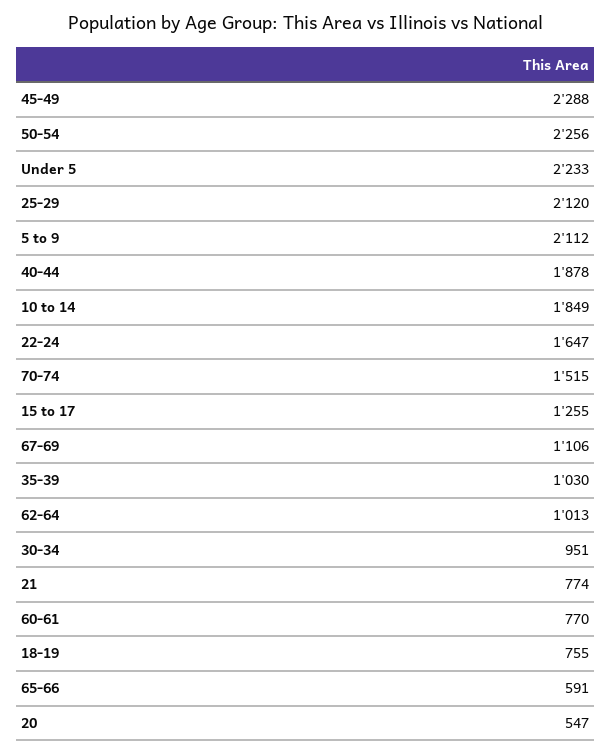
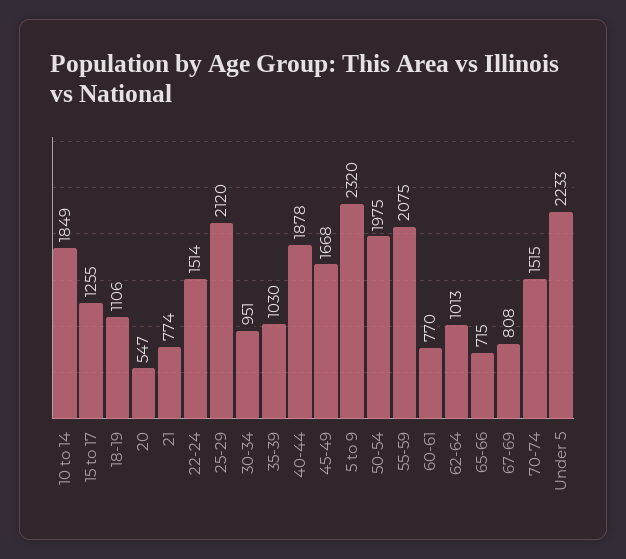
45-49: 2288 -> 1668
50-54: 2256 -> 1975
5 to 9: 2112 -> 2320
22-24: 1647 -> 1514
67-69: 1106 -> 808
18-19: 755 -> 1106
65-66: 591 -> 715
55-59: none -> 2075

